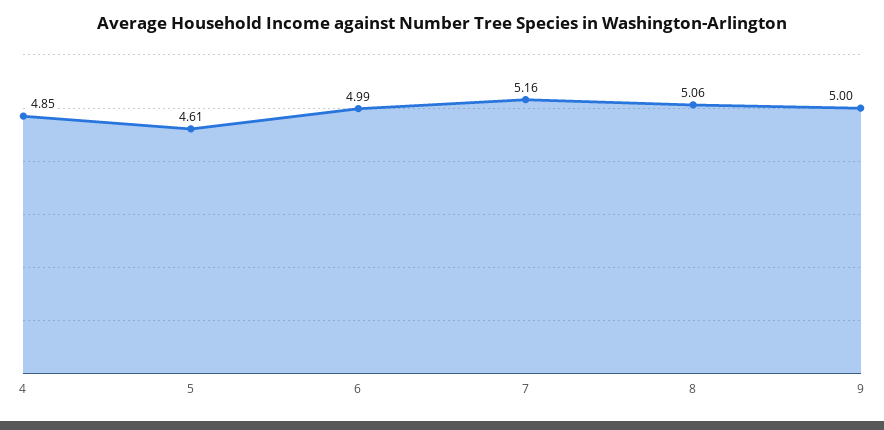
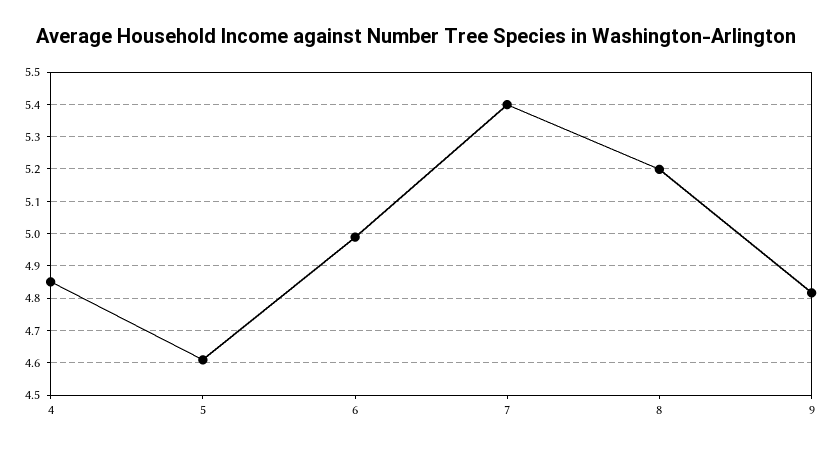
7: 5.16 -> 5.4
8: 5.06 -> 5.2
9: 5 -> 4.82

